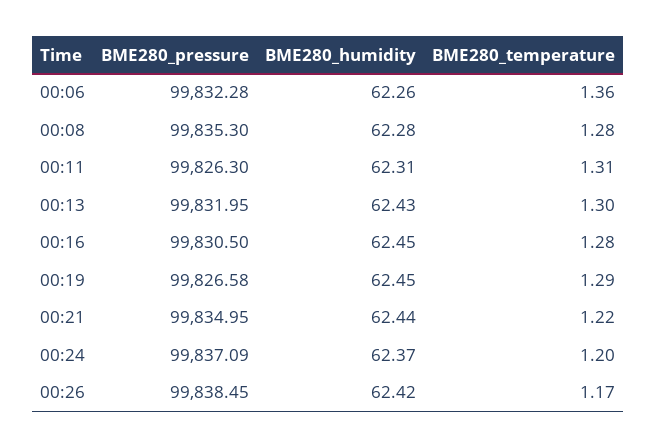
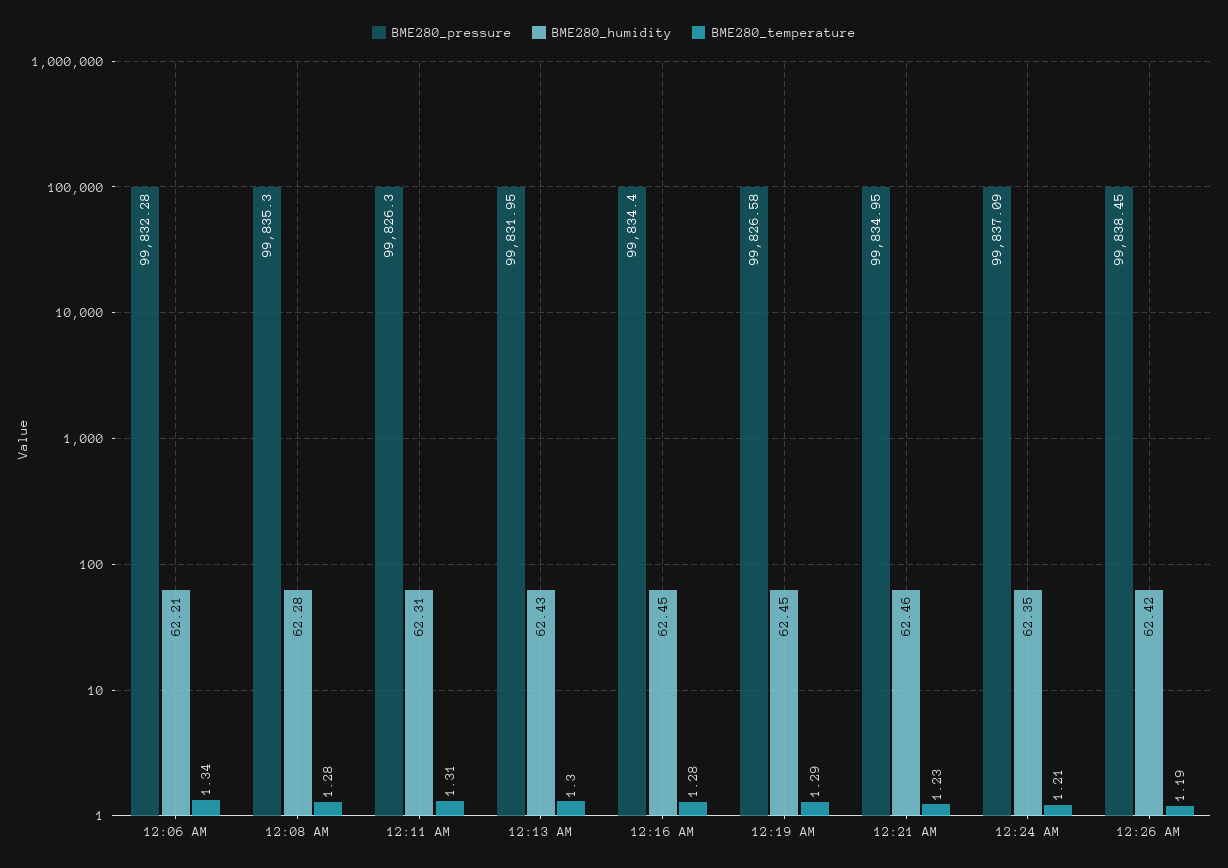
BME280_humidity, 00:06: 62.26 -> 62.21
BME280_temperature, 00:06: 1.36 -> 1.34
BME280_pressure, 00:16: 99830.5 -> 99834.4
BME280_humidity, 00:21: 62.44 -> 62.46
BME280_temperature, 00:21: 1.22 -> 1.23
BME280_humidity, 00:24: 62.37 -> 62.35
BME280_temperature, 00:24: 1.2 -> 1.21
BME280_temperature, 00:26: 1.17 -> 1.19

